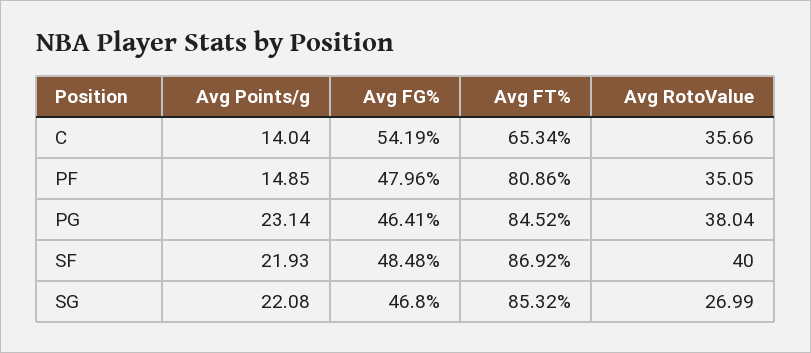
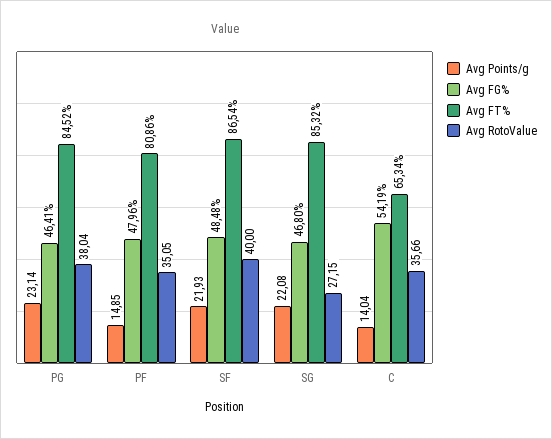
Avg FT%, SF: 86.92 -> 86.54
Avg RotoValue, SG: 26.99 -> 27.15

